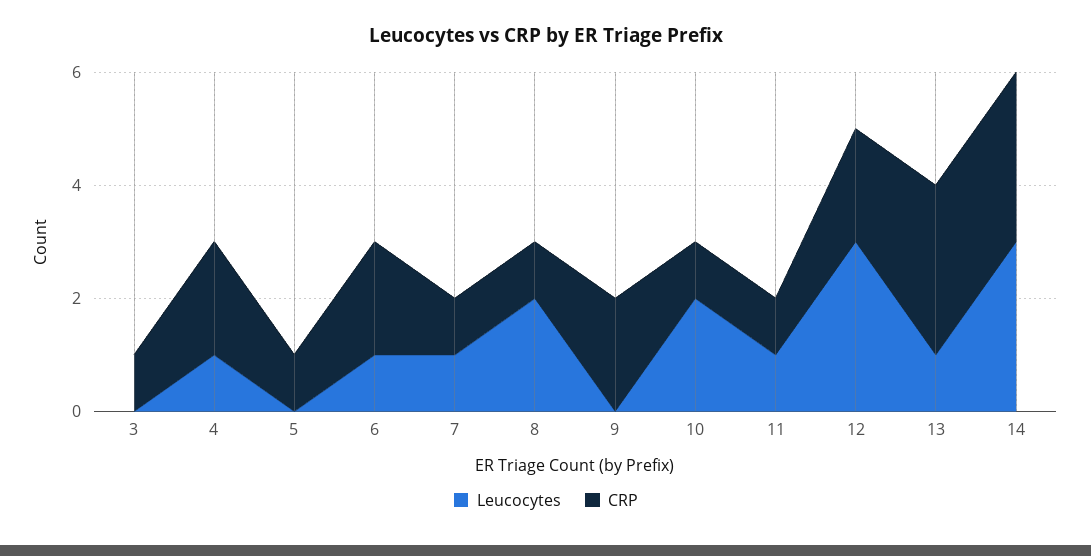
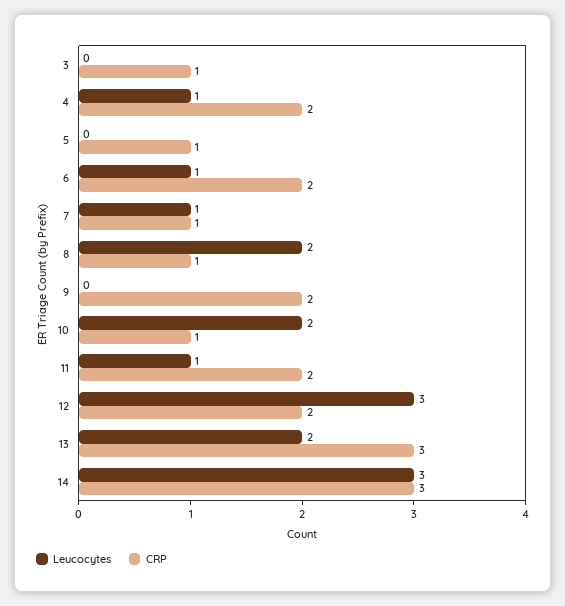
CRP, 11: 1 -> 2
Leucocytes, 13: 1 -> 2

